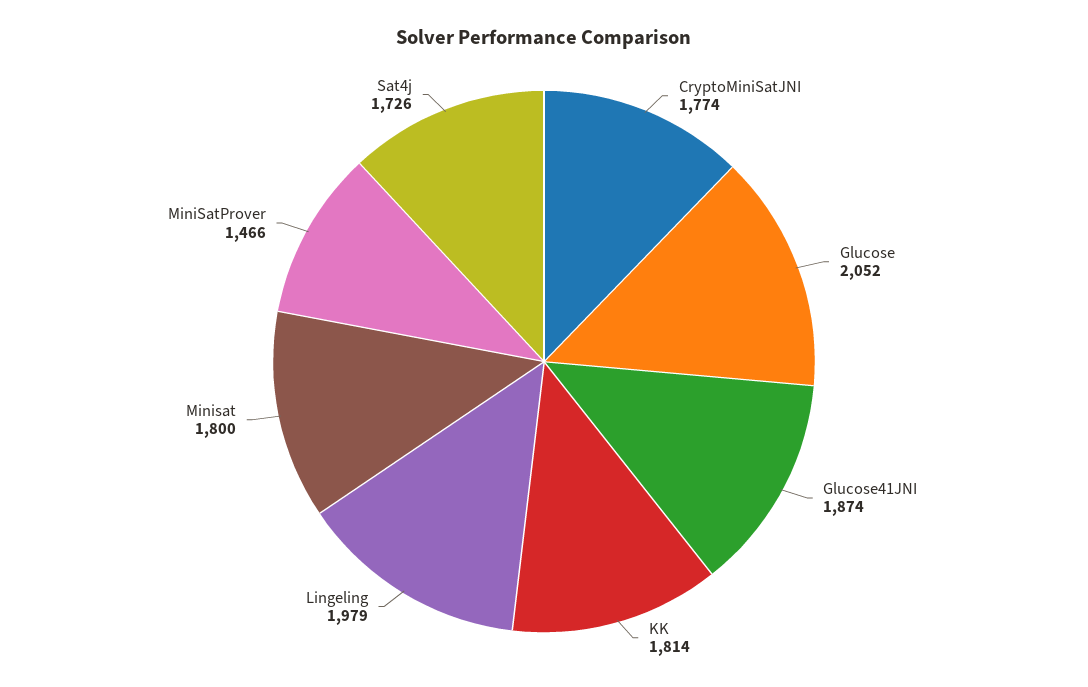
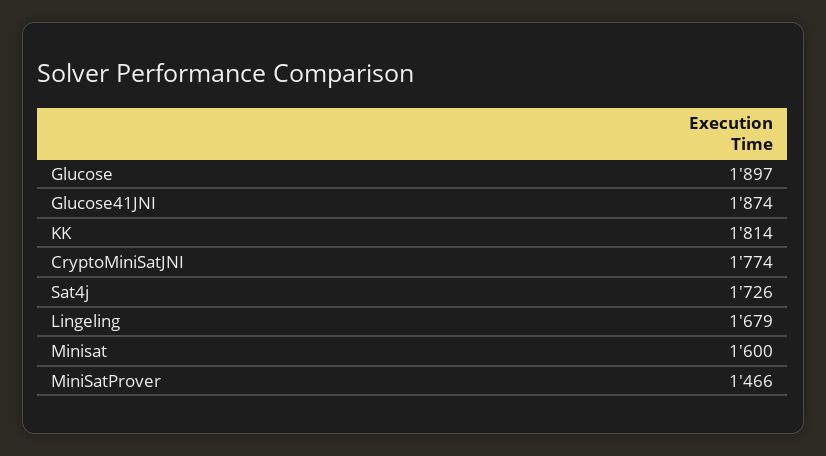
Glucose: 2052 -> 1897
Lingeling: 1979 -> 1679
Minisat: 1800 -> 1600

